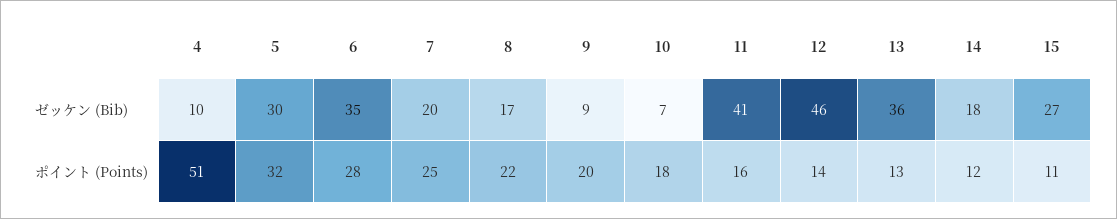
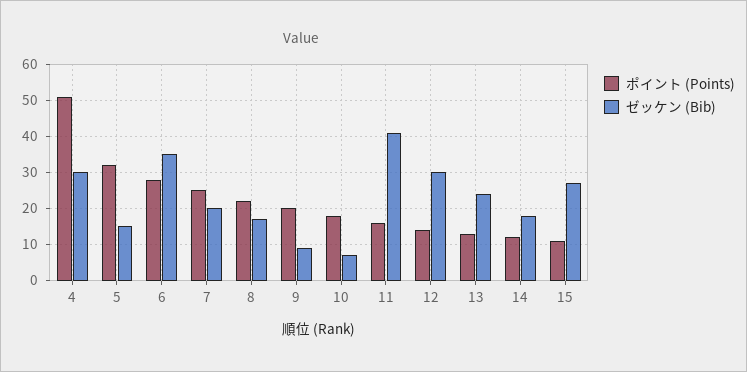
ゼッケン (Bib), 4: 10 -> 30
ゼッケン (Bib), 5: 30 -> 15
ゼッケン (Bib), 12: 46 -> 30
ゼッケン (Bib), 13: 36 -> 25

